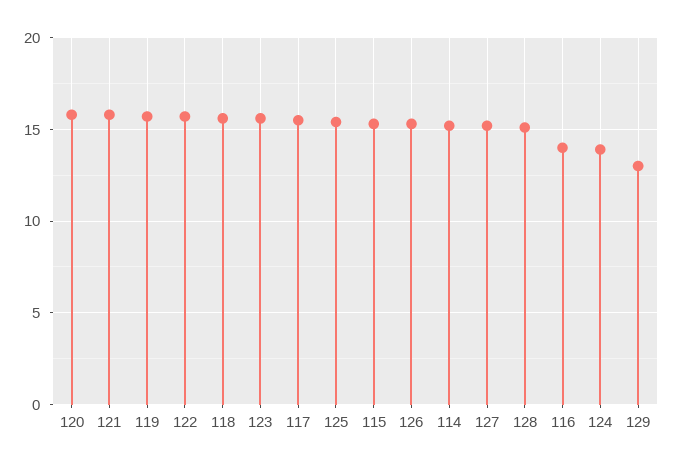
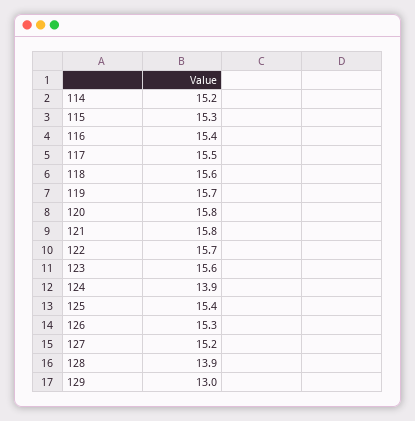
128: 15 -> 13.9
116: 14 -> 15.4

